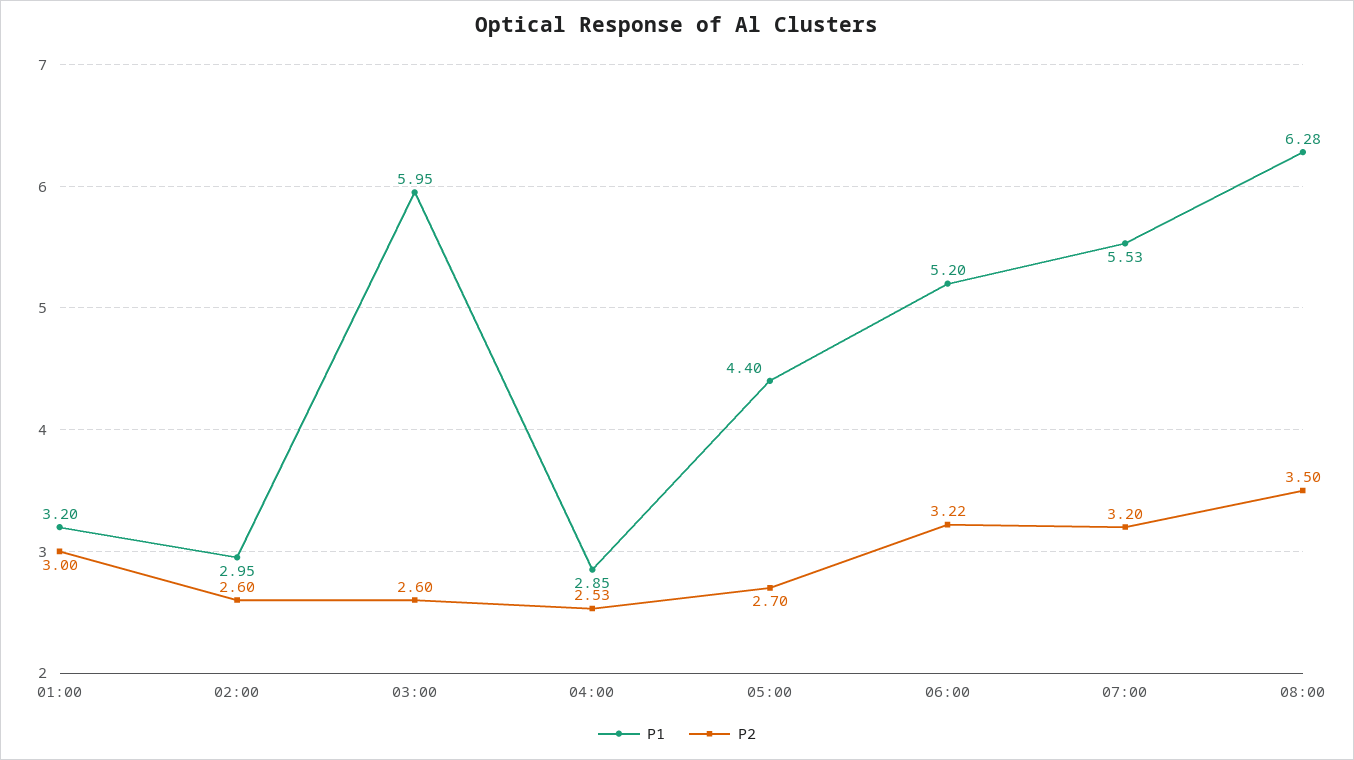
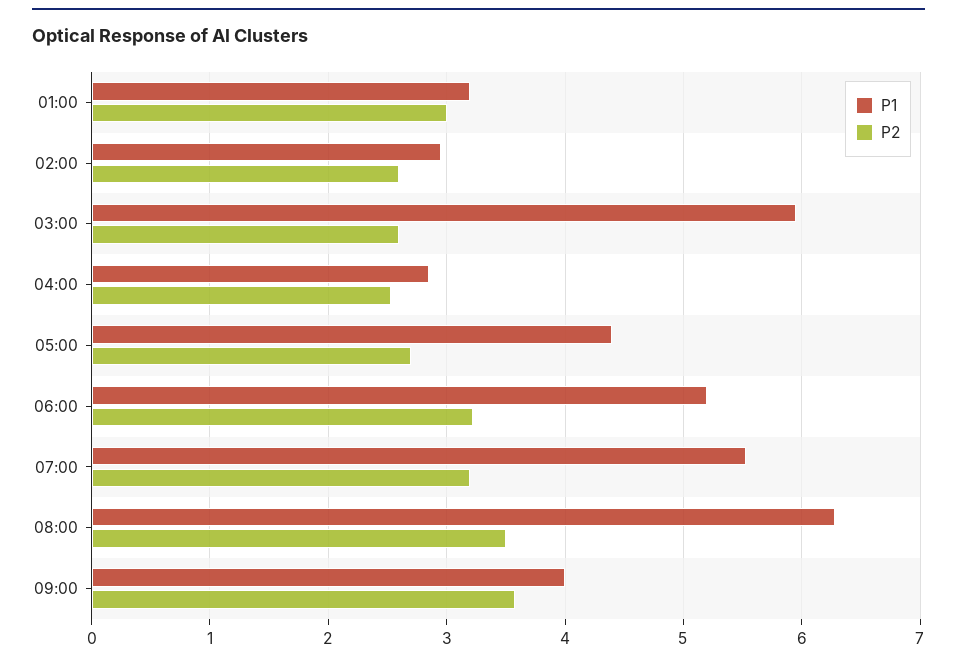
P1, 09:00: none -> 4
P2, 09:00: none -> 3.6

